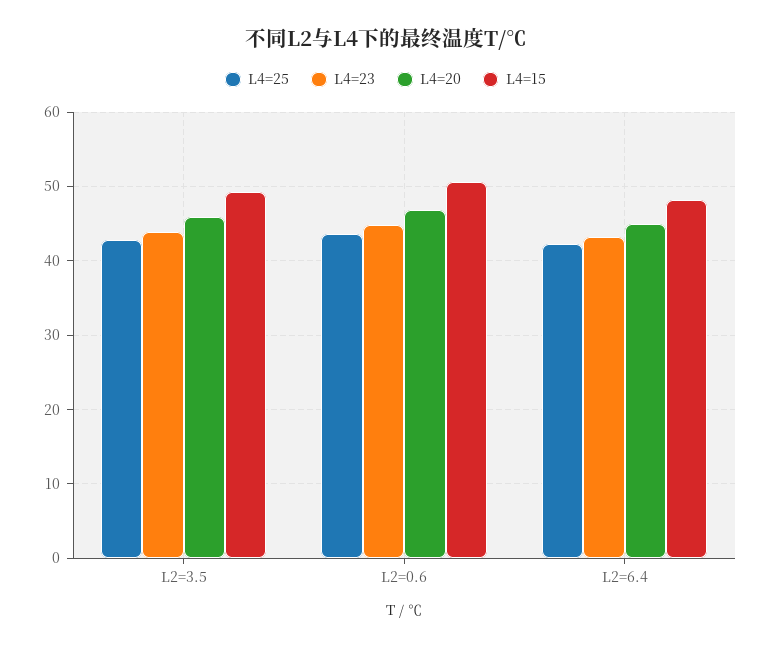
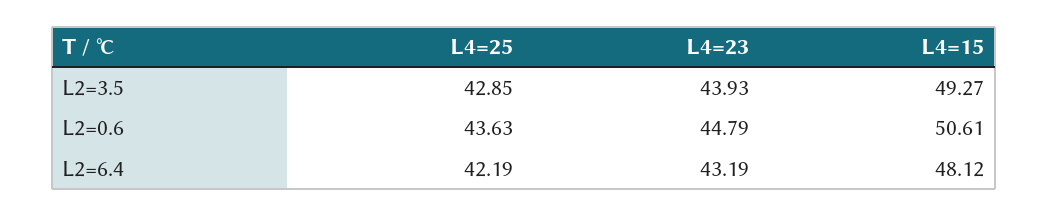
L4=20, L2=3.5: 46 -> none
L4=20, L2=0.6: 47 -> none
L4=20, L2=6.4: 45 -> none

